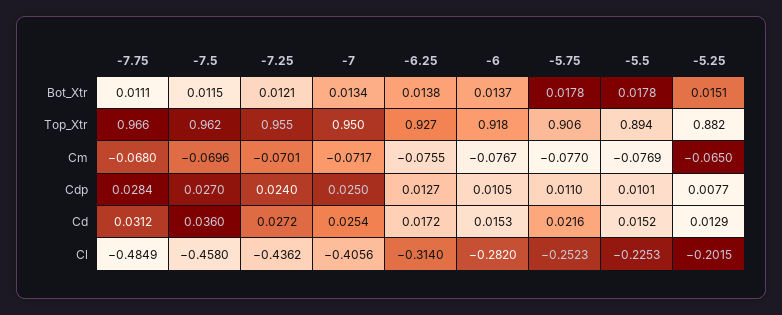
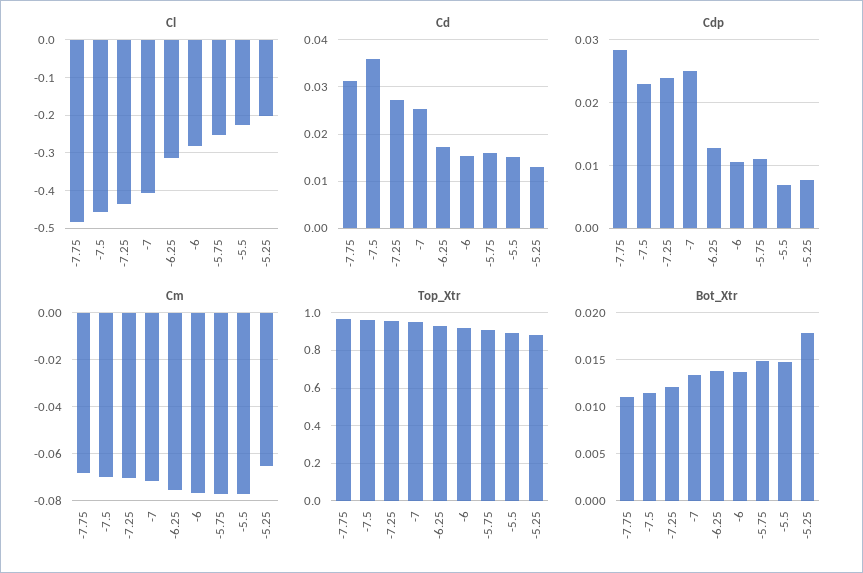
Bot_Xtr, -5.75: 0.0178 -> 0.015
Bot_Xtr, -5.5: 0.0178 -> 0.015
Bot_Xtr, -5.25: 0.0151 -> 0.018
Cdp, -7.5: 0.027 -> 0.023
Cdp, -5.5: 0.0101 -> 0.007
Cd, -5.75: 0.0216 -> 0.016

